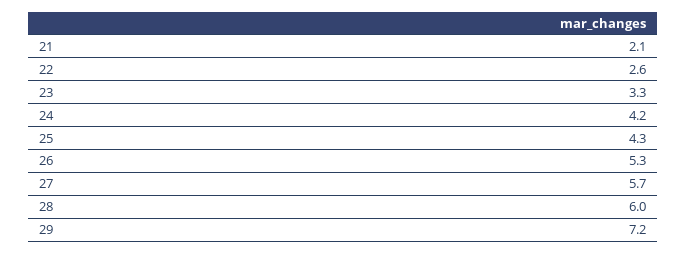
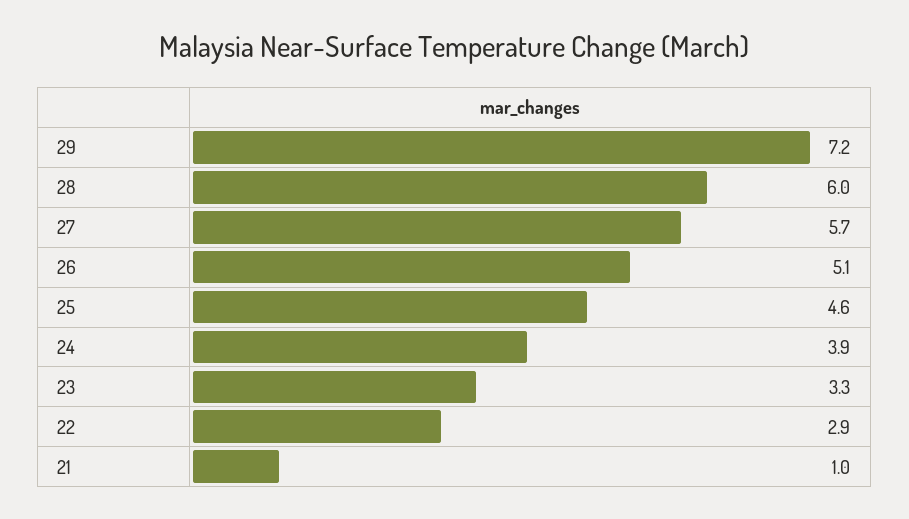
21: 2.1 -> 1
22: 2.6 -> 2.9
24: 4.2 -> 3.9
25: 4.3 -> 4.6
26: 5.3 -> 5.1

